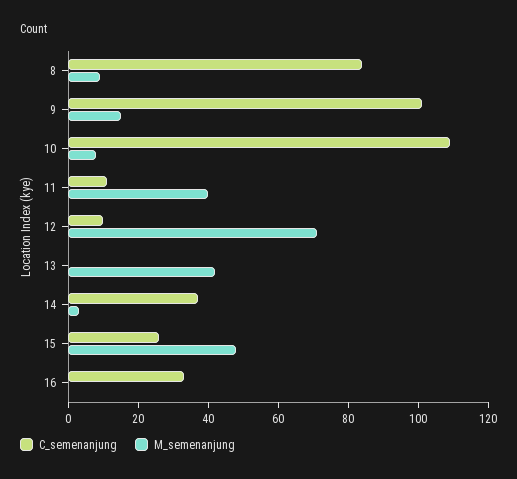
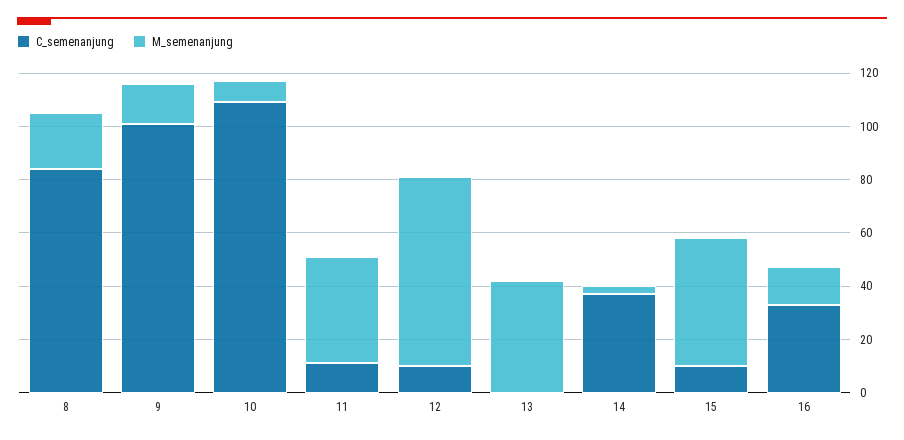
M_semenanjung, 8: 10 -> 20
C_semenanjung, 15: 25 -> 10
M_semenanjung, 16: 0 -> 15

